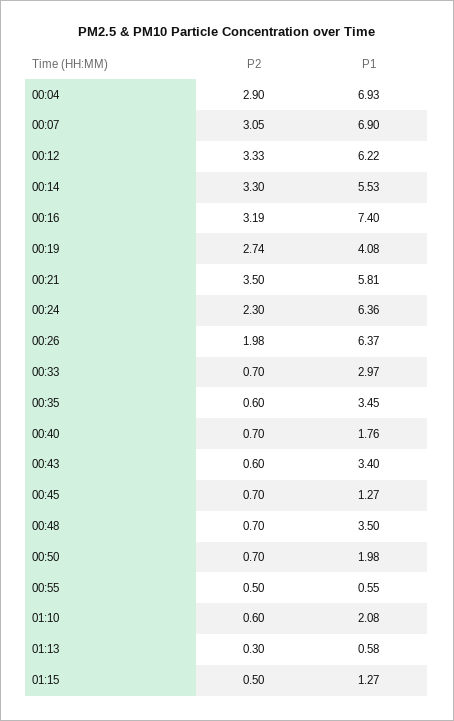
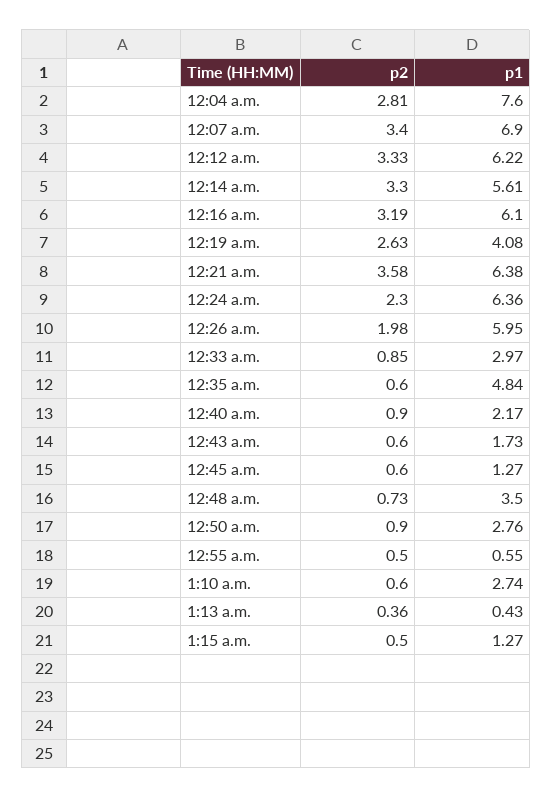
P2, 00:04: 2.9 -> 2.81
P1, 00:04: 6.93 -> 7.6
P2, 00:07: 3.05 -> 3.4
P1, 00:14: 5.53 -> 5.61
P1, 00:16: 7.4 -> 6.1
P2, 00:19: 2.74 -> 2.63
P2, 00:21: 3.5 -> 3.58
P1, 00:21: 5.81 -> 6.38
P1, 00:26: 6.37 -> 5.95
P2, 00:33: 0.7 -> 0.85
P1, 00:35: 3.45 -> 4.84
P2, 00:40: 0.7 -> 0.9
P1, 00:40: 1.76 -> 2.17
P1, 00:43: 3.4 -> 1.73
P2, 00:45: 0.7 -> 0.6
P2, 00:48: 0.7 -> 0.73
P2, 00:50: 0.7 -> 0.9
P1, 00:50: 1.98 -> 2.76
P1, 01:10: 2.08 -> 2.74
P2, 01:13: 0.3 -> 0.36
P1, 01:13: 0.58 -> 0.43

